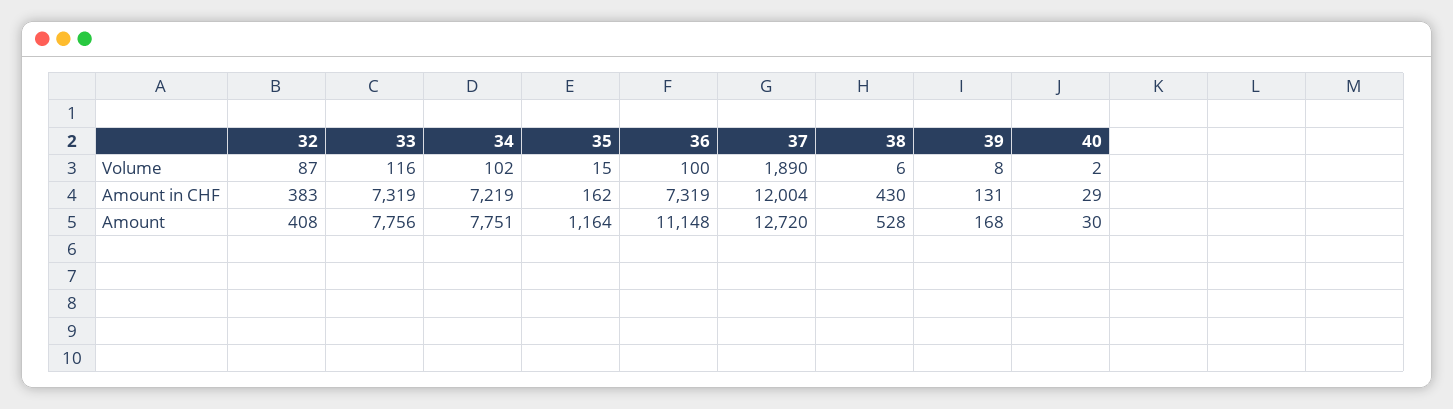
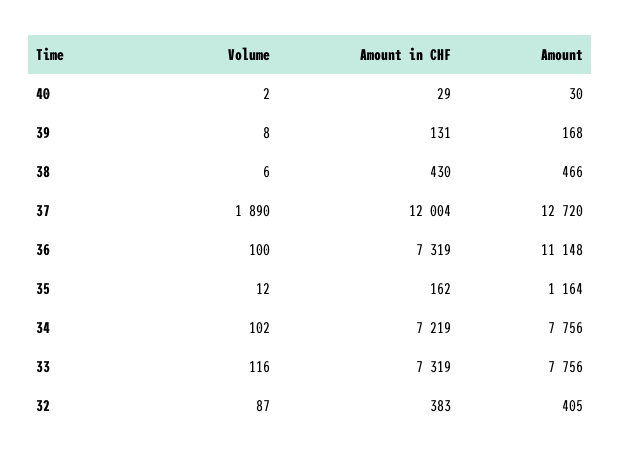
35, Volume: 15 -> 12
32, Amount: 408 -> 405
34, Amount: 7751 -> 7756
38, Amount: 528 -> 466

